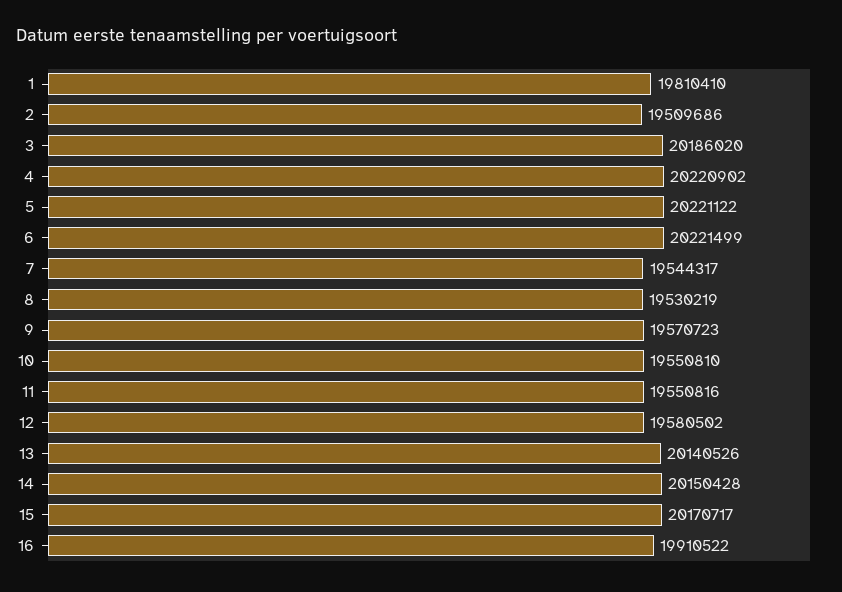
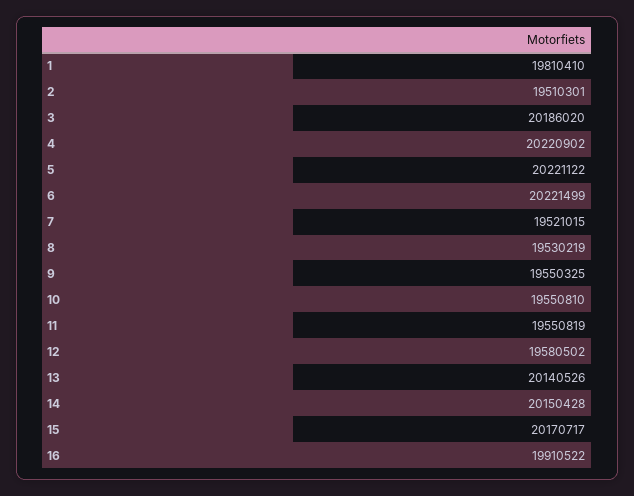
2: 19509686 -> 19510301
7: 19544317 -> 19521015
9: 19570723 -> 19550325
11: 19550816 -> 19550819

